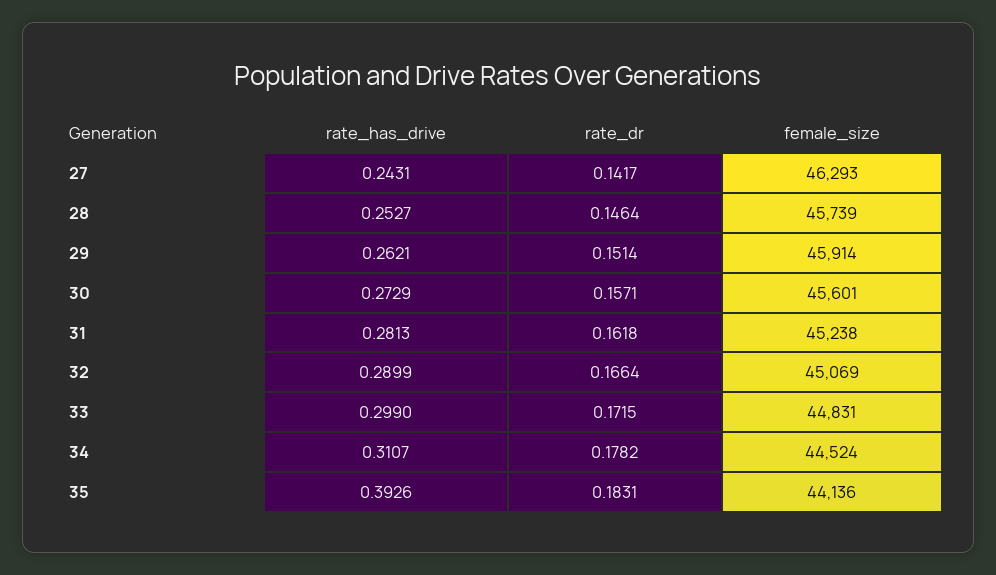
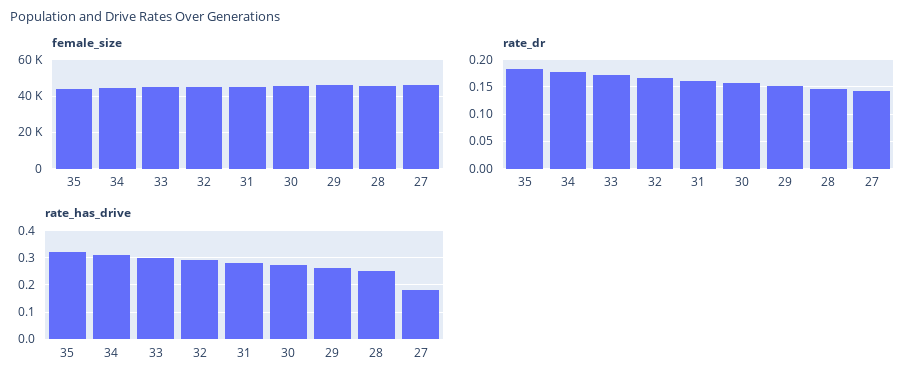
rate_has_drive, 27: 0.2431 -> 0.175
rate_has_drive, 35: 0.3926 -> 0.325

